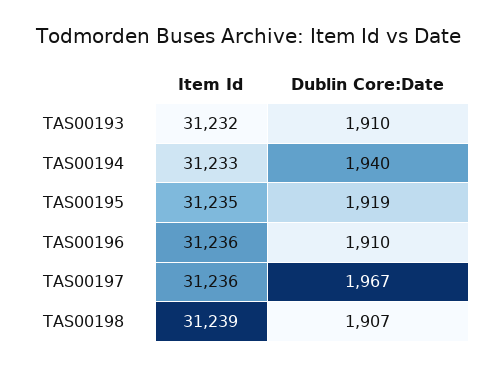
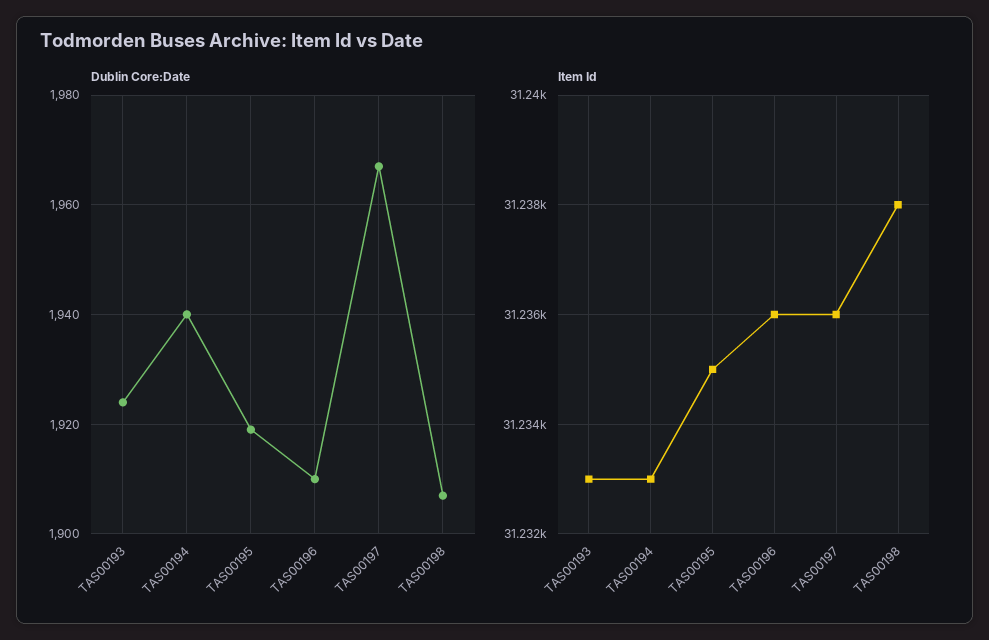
Item Id, TAS00193: 31232 -> 31233
Dublin Core:Date, TAS00193: 1910 -> 1925
Item Id, TAS00198: 31239 -> 31238

